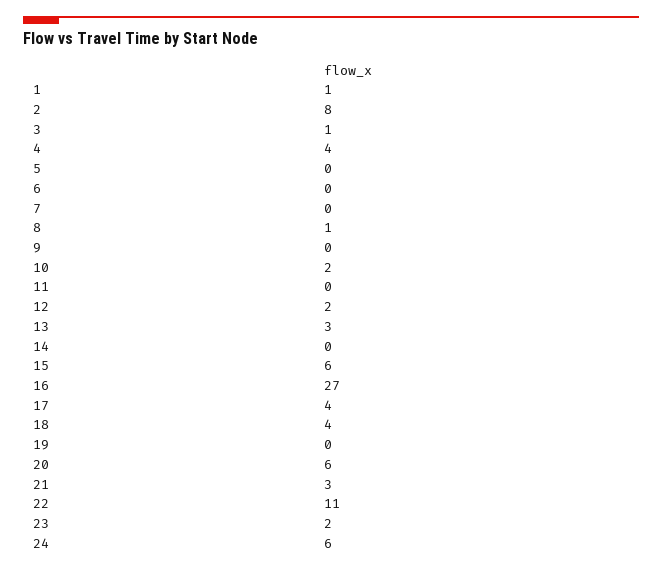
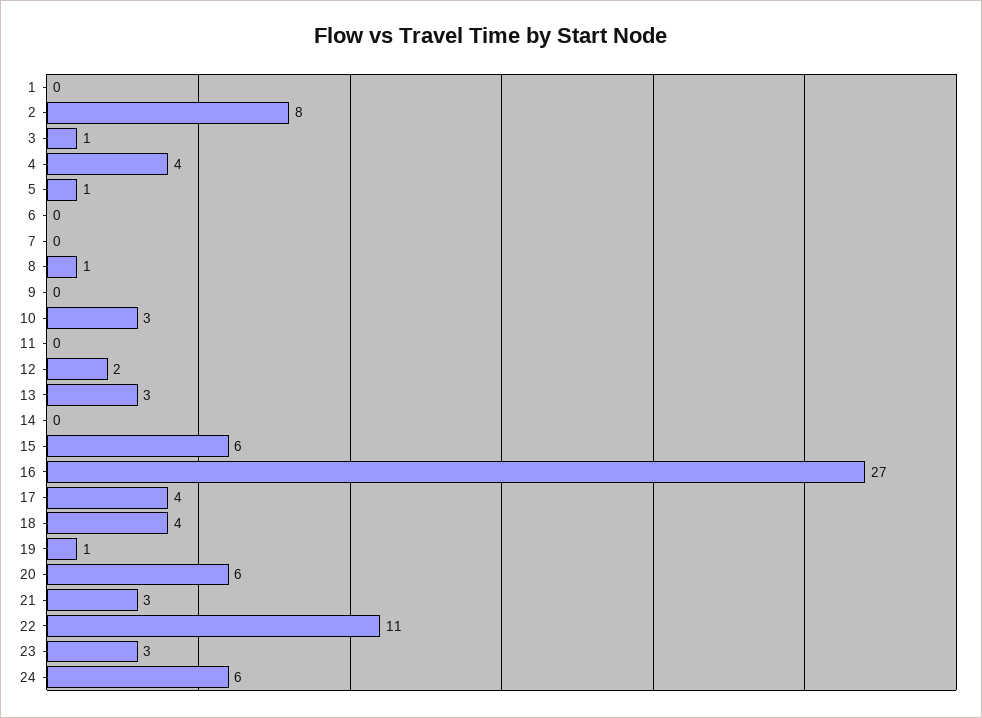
1: 1 -> 0
5: 0 -> 1
10: 2 -> 3
19: 0 -> 1
23: 2 -> 3

